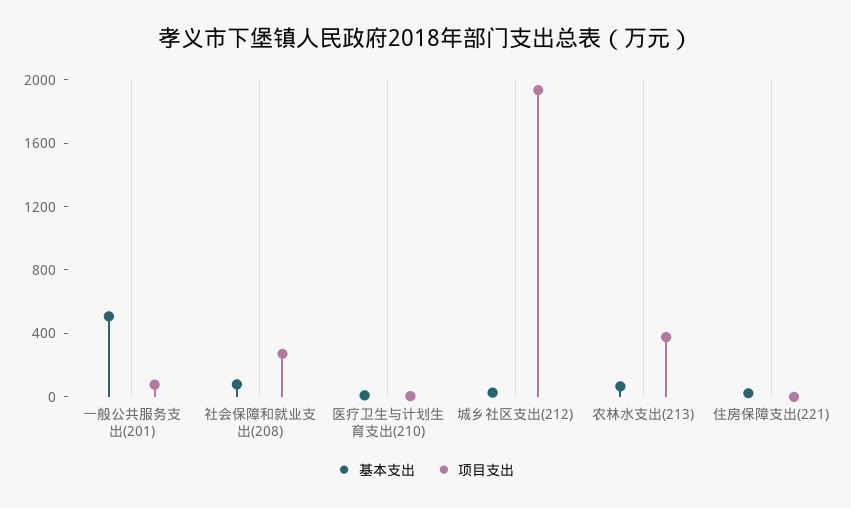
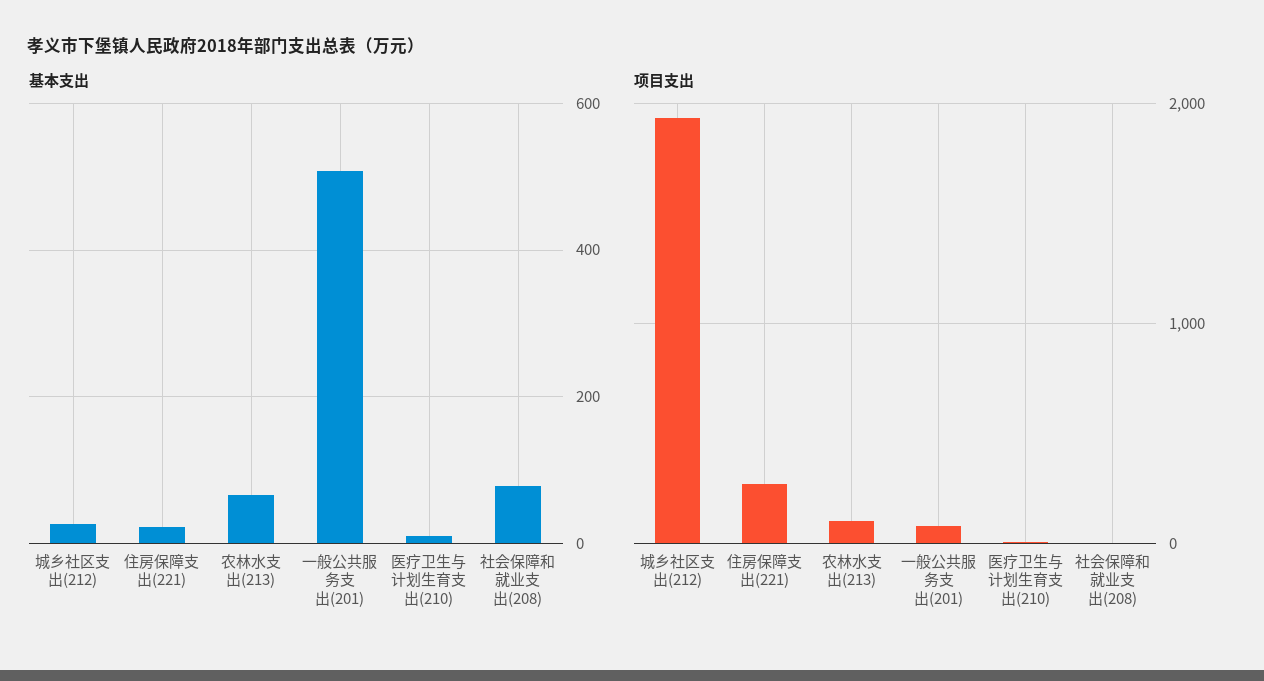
项目支出, 社会保障和就业支出(208): 300 -> 0
项目支出, 农林水支出(213): 400 -> 100
项目支出, 住房保障支出(221): 0 -> 300

